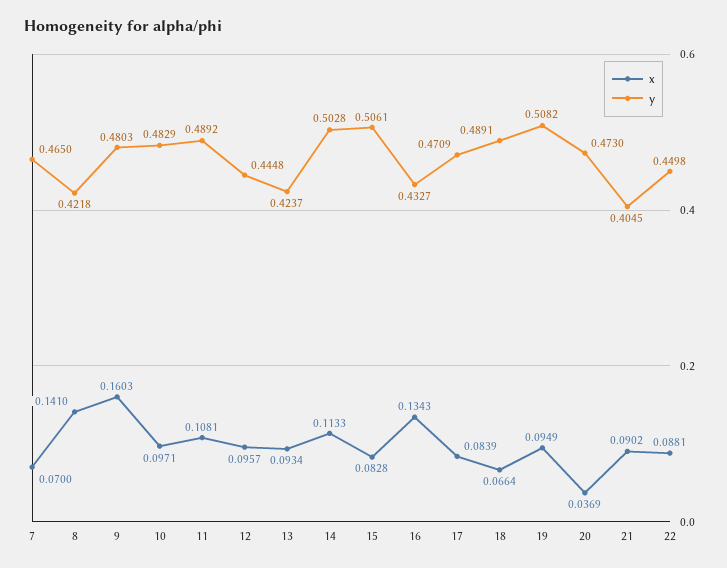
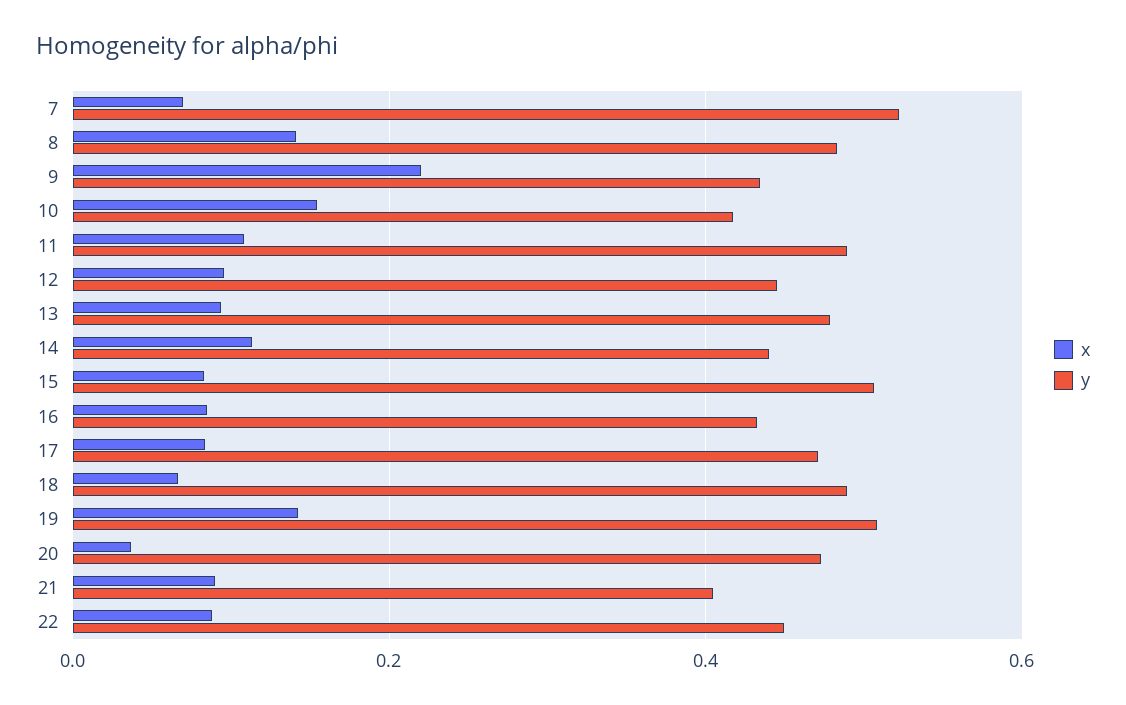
y, 7: 0.465 -> 0.52
y, 8: 0.4218 -> 0.48
x, 9: 0.1603 -> 0.22
y, 9: 0.4803 -> 0.44
x, 10: 0.0971 -> 0.16
y, 10: 0.4829 -> 0.42
y, 13: 0.4237 -> 0.48
y, 14: 0.5028 -> 0.44
x, 16: 0.1343 -> 0.08
x, 19: 0.0949 -> 0.14

